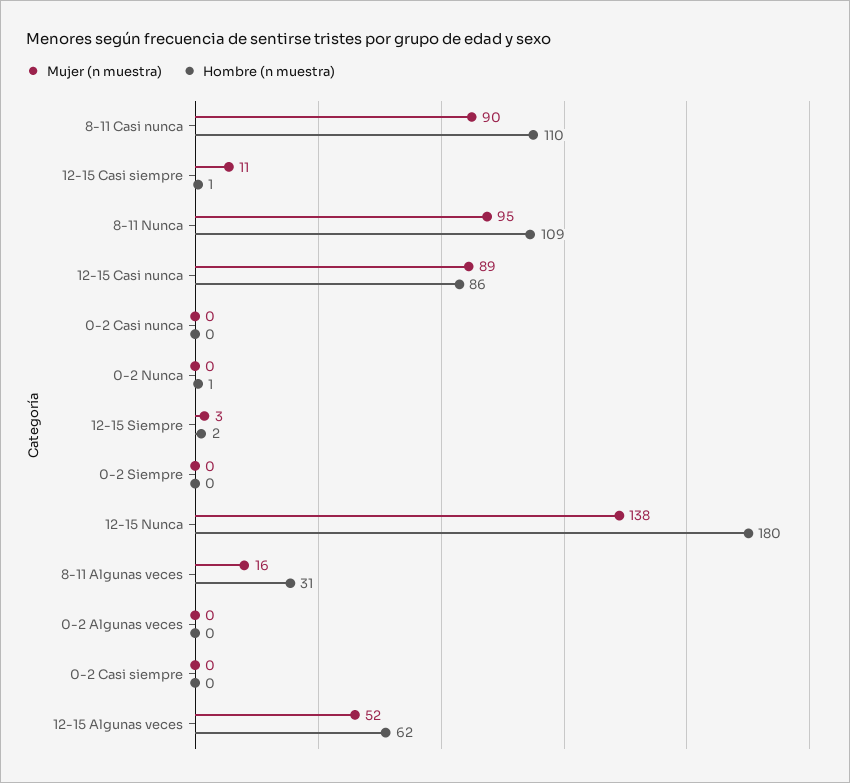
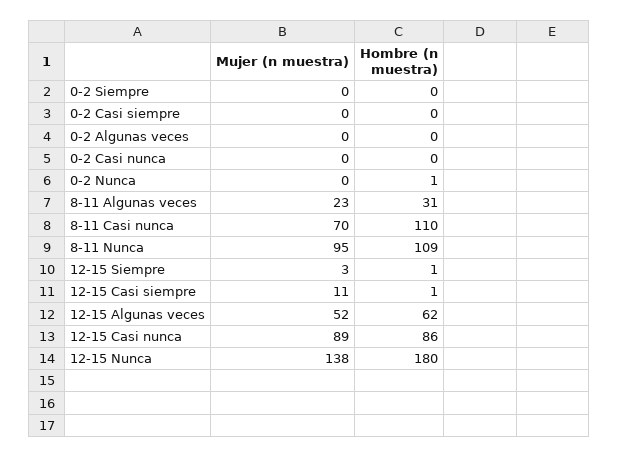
Mujer (n muestra), 8-11 Casi nunca: 90 -> 70
Hombre (n muestra), 12-15 Siempre: 2 -> 1
Mujer (n muestra), 8-11 Algunas veces: 16 -> 23

